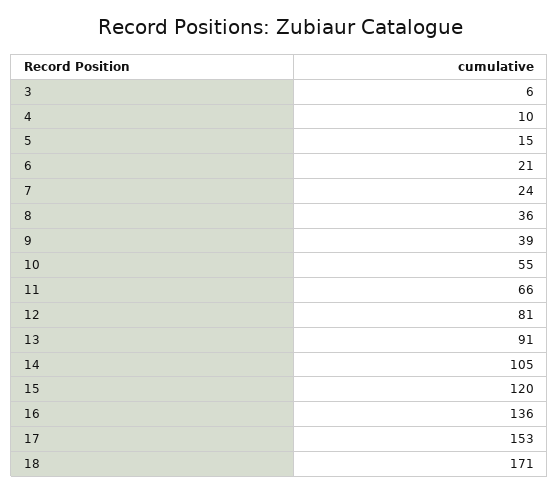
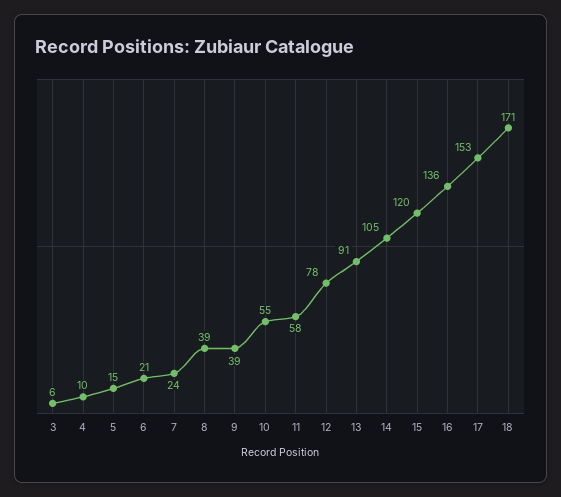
8: 36 -> 39
11: 66 -> 58
12: 81 -> 78

